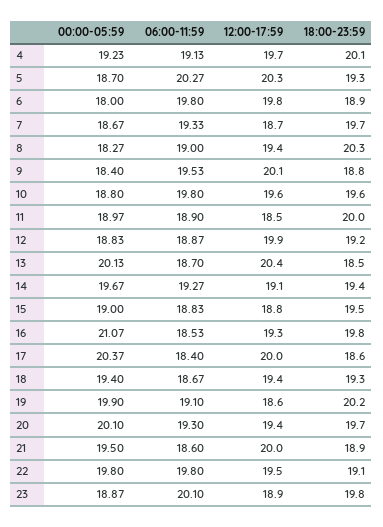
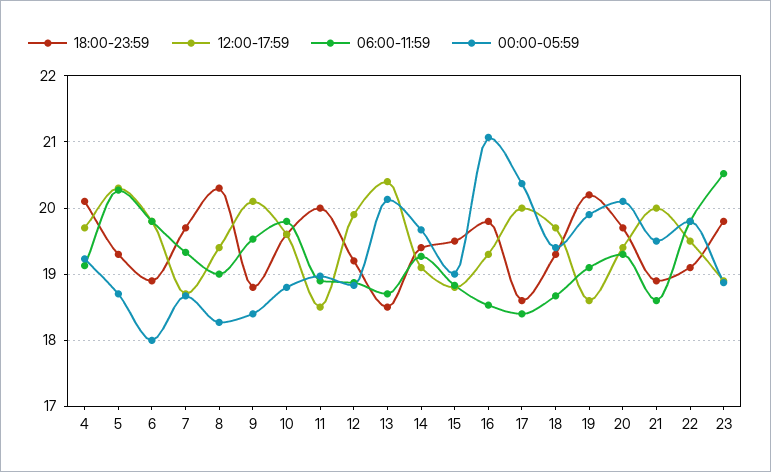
12:00-17:59, 18: 19.4 -> 19.7
06:00-11:59, 23: 20.1 -> 20.5

